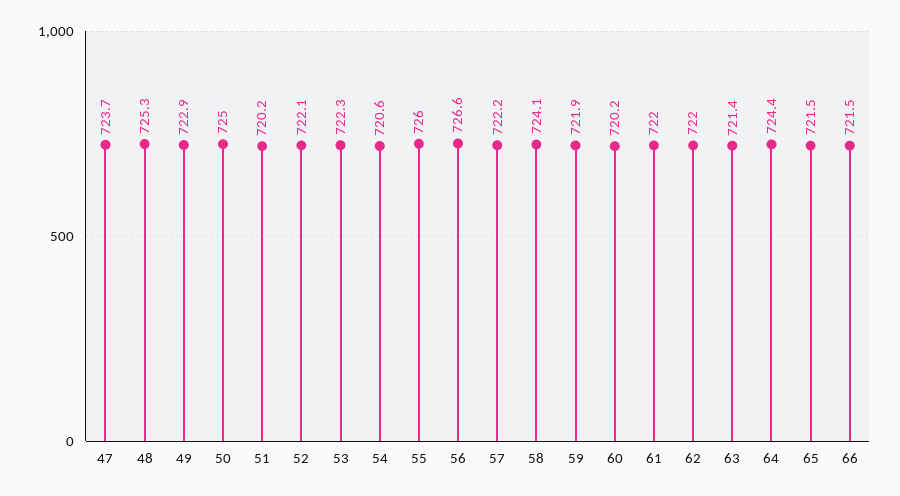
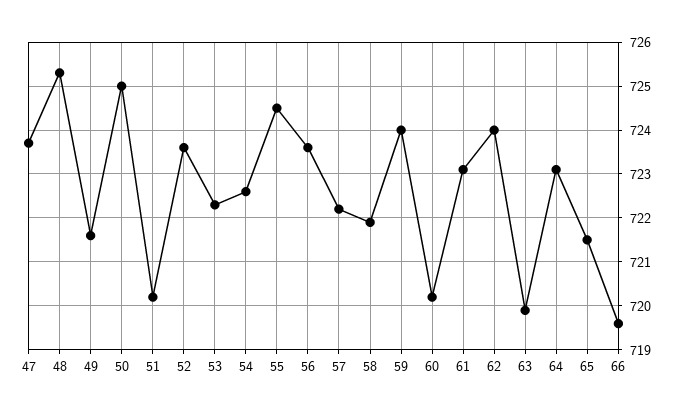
49: 722.9 -> 721.5
52: 722.1 -> 723.5
54: 720.6 -> 722.5
55: 726 -> 724.5
56: 726.6 -> 723.5
58: 724.1 -> 722
59: 721.9 -> 724
61: 722 -> 723
62: 722 -> 724
63: 721.4 -> 720
64: 724.4 -> 723
66: 721.5 -> 719.5

